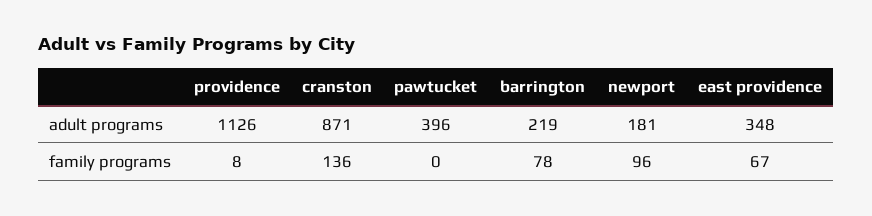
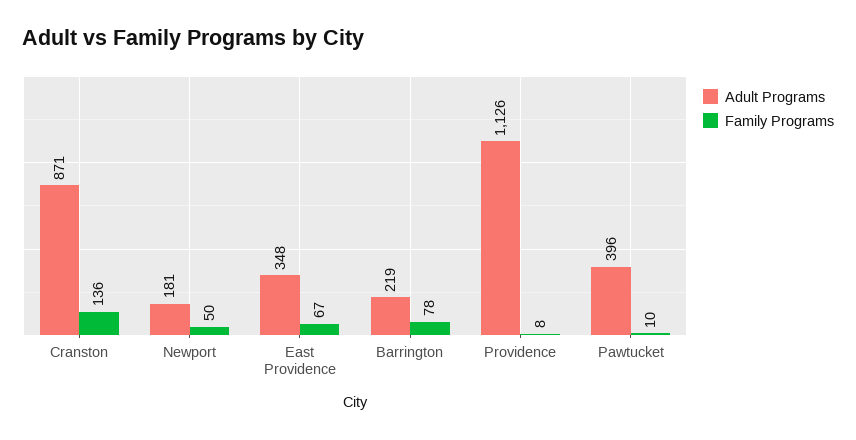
family programs, pawtucket: 0 -> 10
family programs, newport: 96 -> 50

